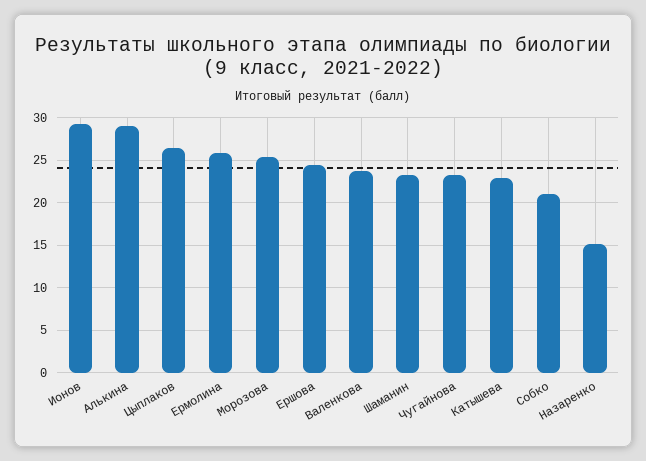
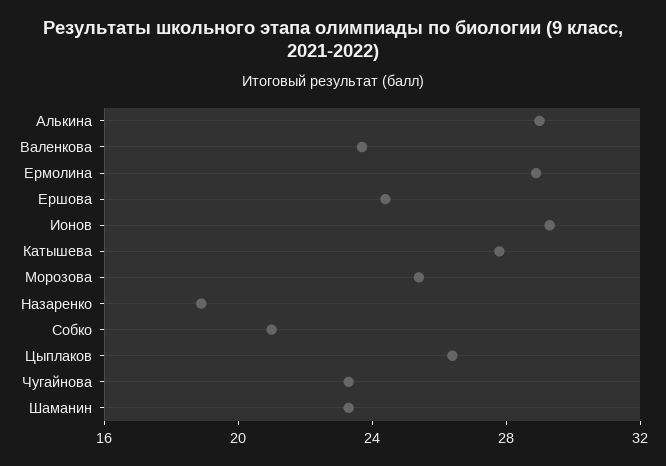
Ермолина: 26 -> 29
Катышева: 23 -> 28
Назаренко: 15 -> 19

